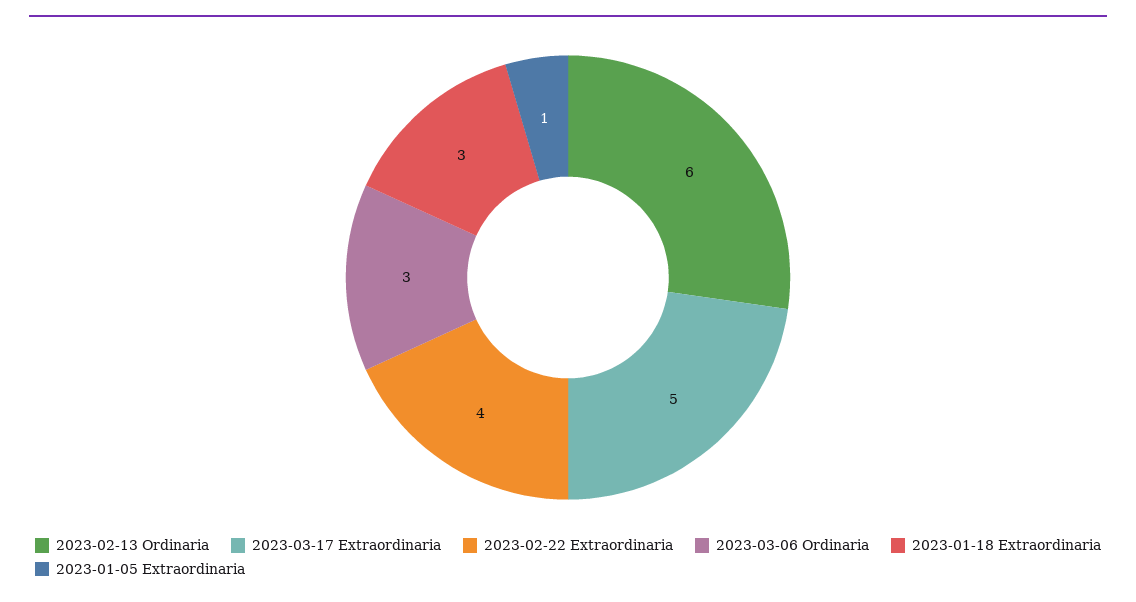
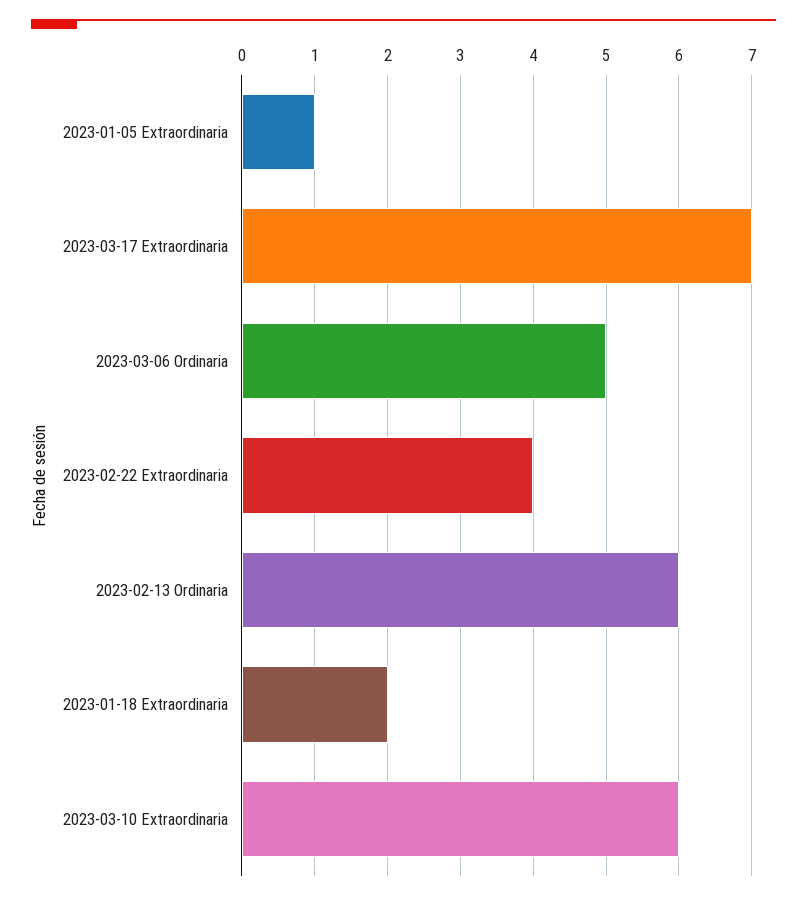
2023-03-17 Extraordinaria: 5 -> 7
2023-03-06 Ordinaria: 3 -> 5
2023-01-18 Extraordinaria: 3 -> 2
2023-03-10 Extraordinaria: none -> 6

